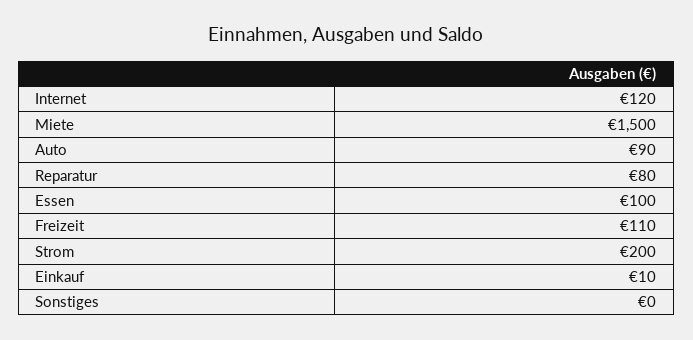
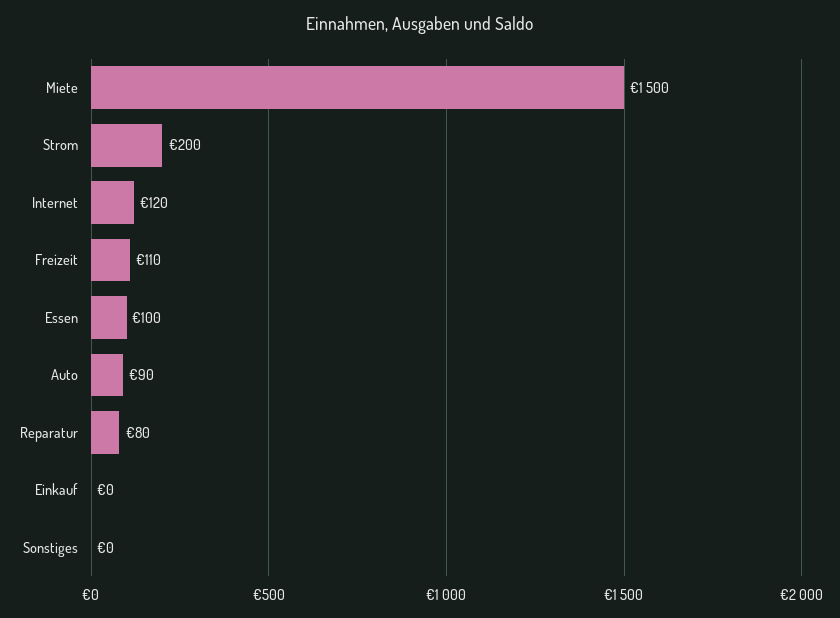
Einkauf: 10 -> 0

